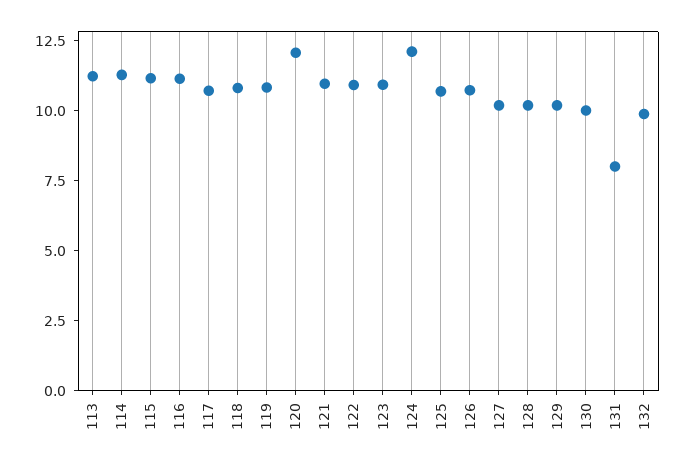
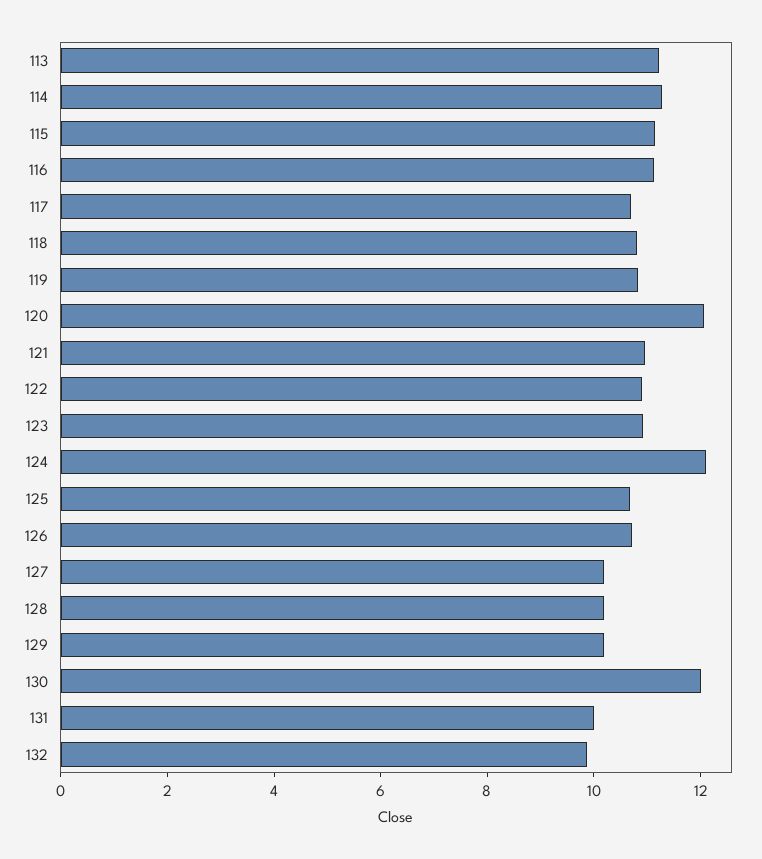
130: 10 -> 12
131: 8 -> 10

